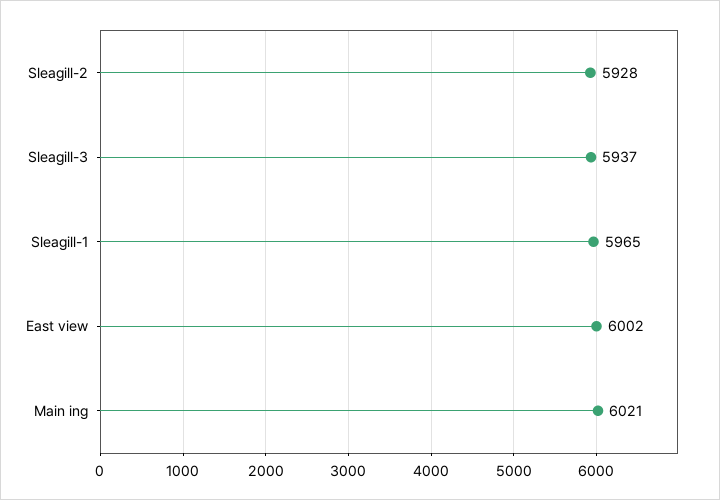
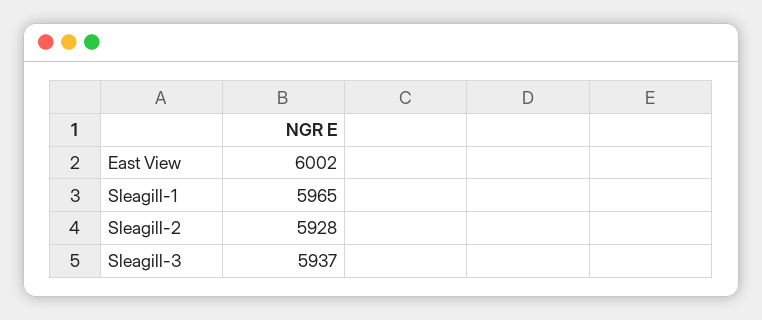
Main ing: 6021 -> none

